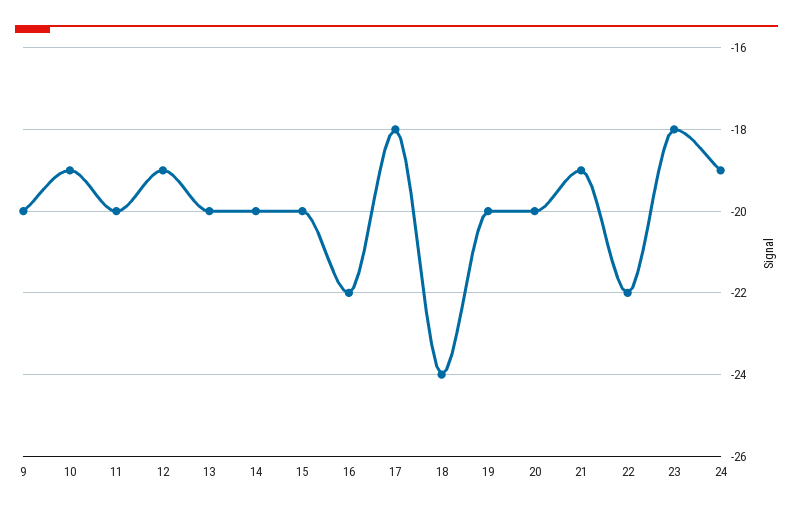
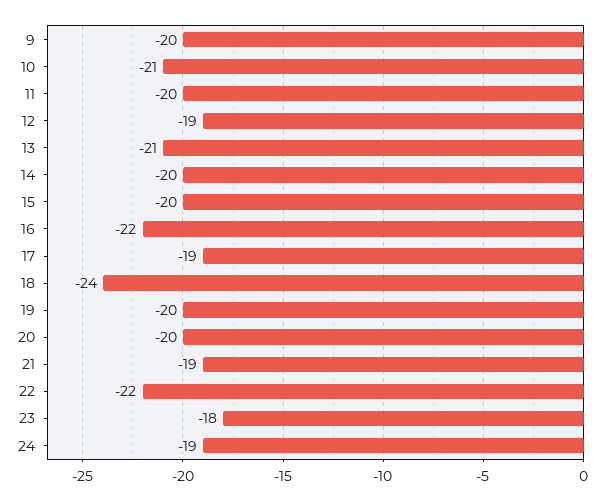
10: -19 -> -21
13: -20 -> -21
17: -18 -> -19

